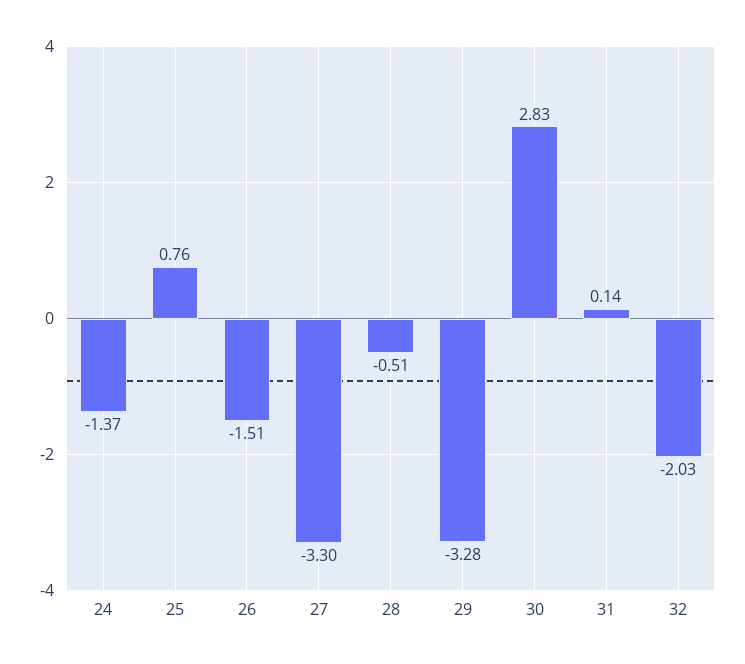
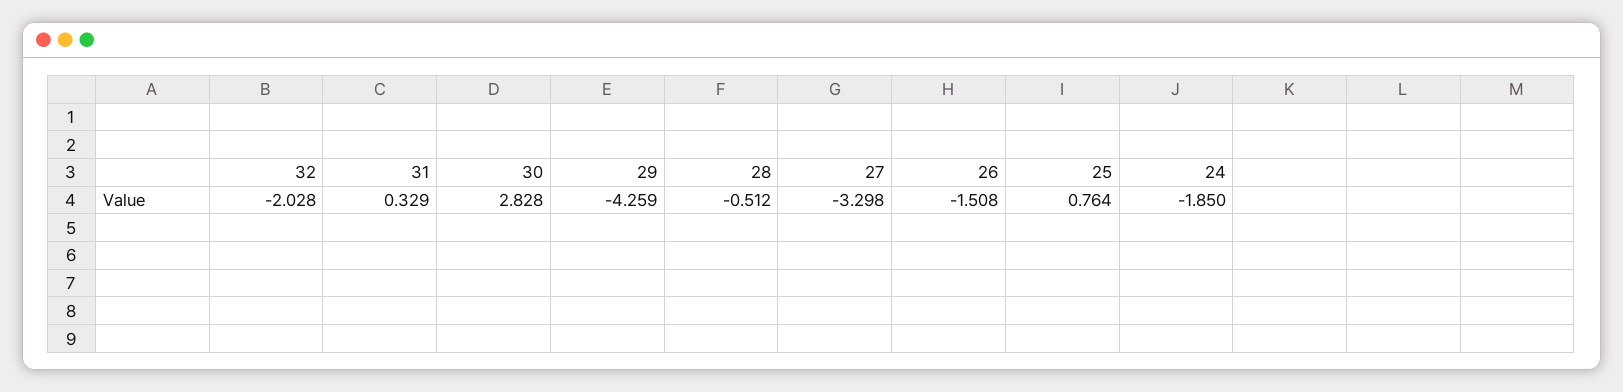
24: -1.37 -> -1.85
29: -3.28 -> -4.259
31: 0.14 -> 0.329

